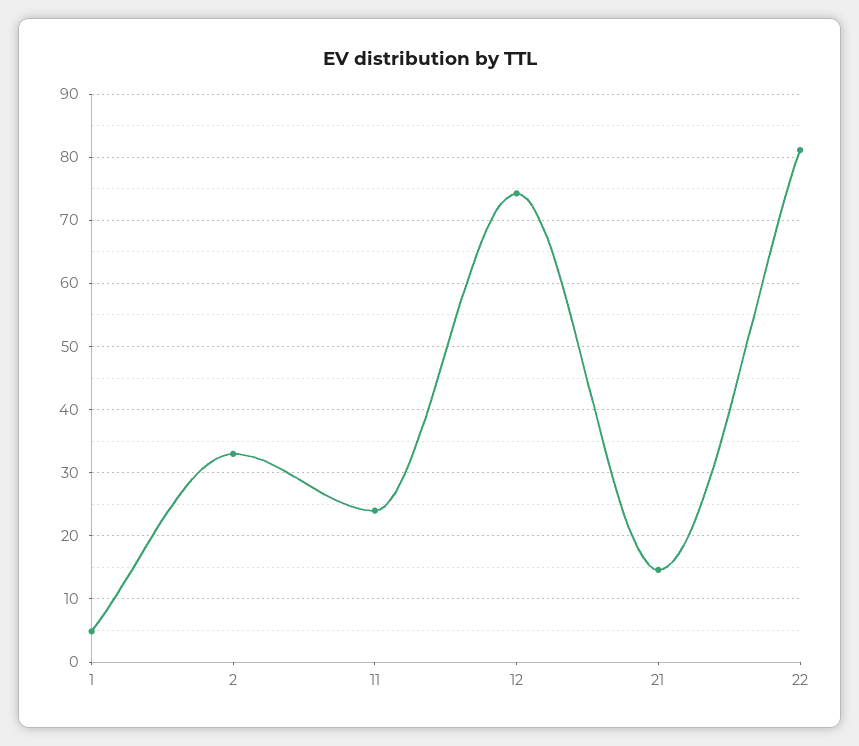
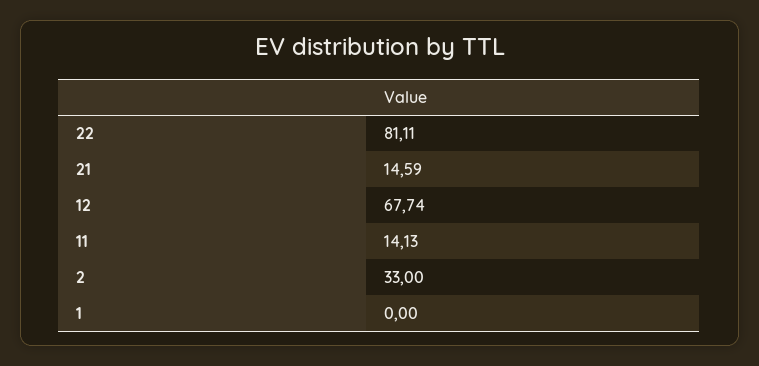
1: 5 -> 0
11: 24 -> 14.13
12: 74 -> 67.74

